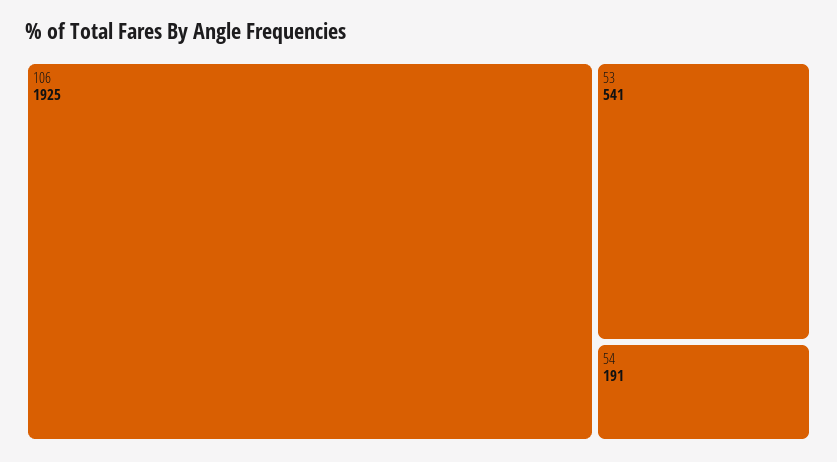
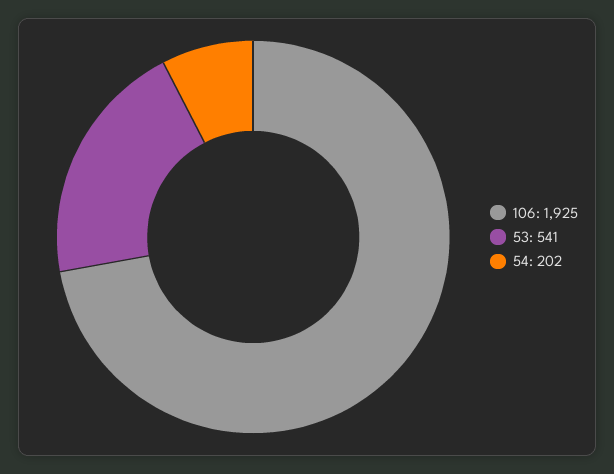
54: 191 -> 202

